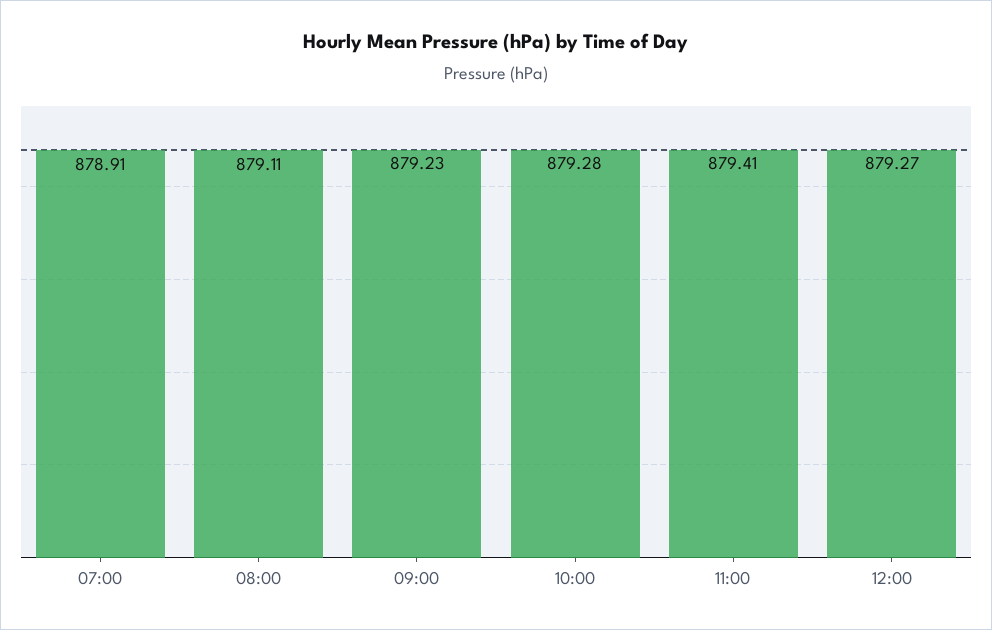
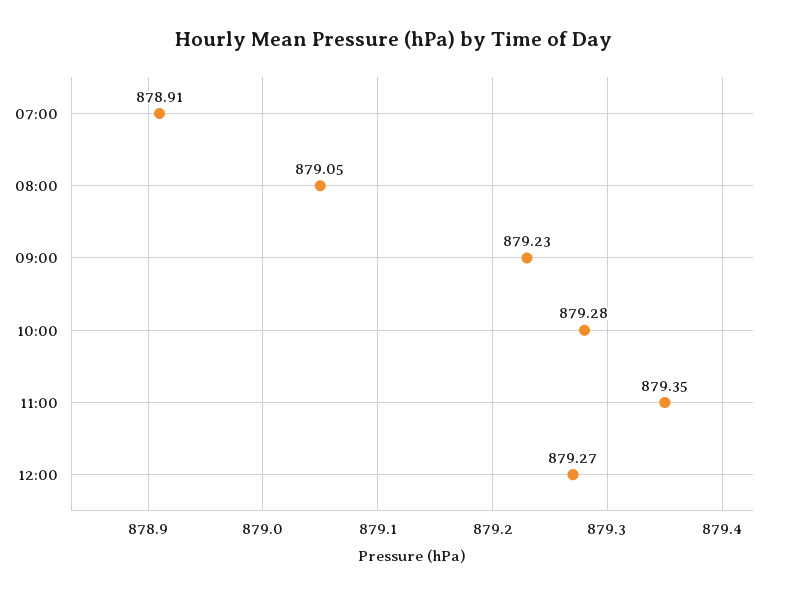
08:00: 879.11 -> 879.05
11:00: 879.41 -> 879.35

